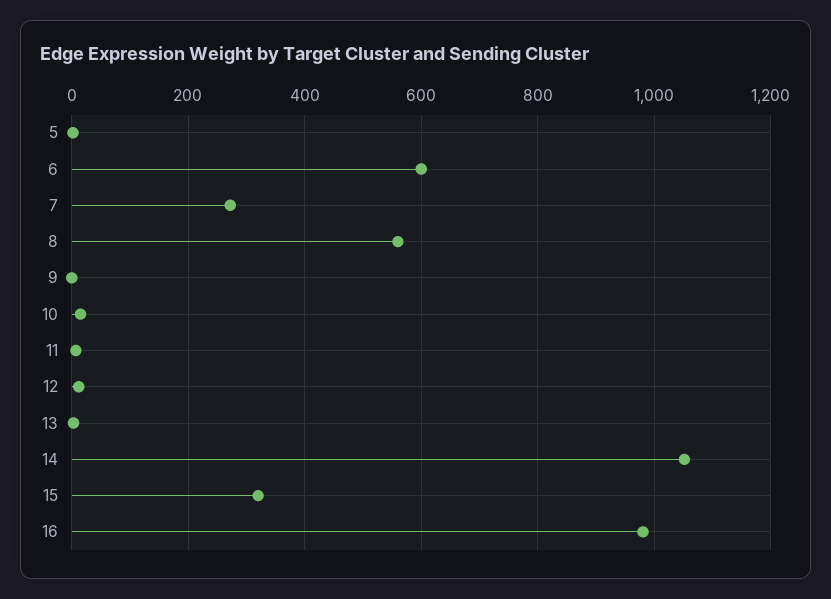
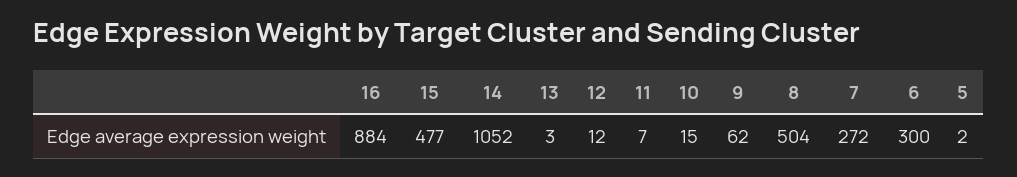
6: 600 -> 300
8: 560 -> 504
9: 0 -> 62
15: 320 -> 477
16: 980 -> 884

